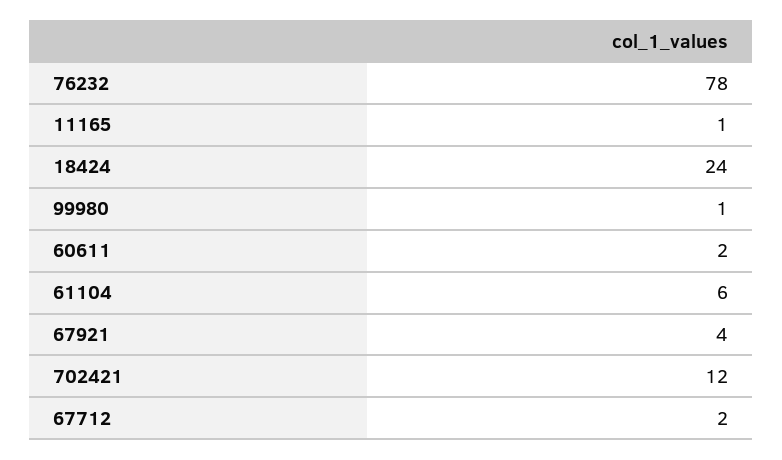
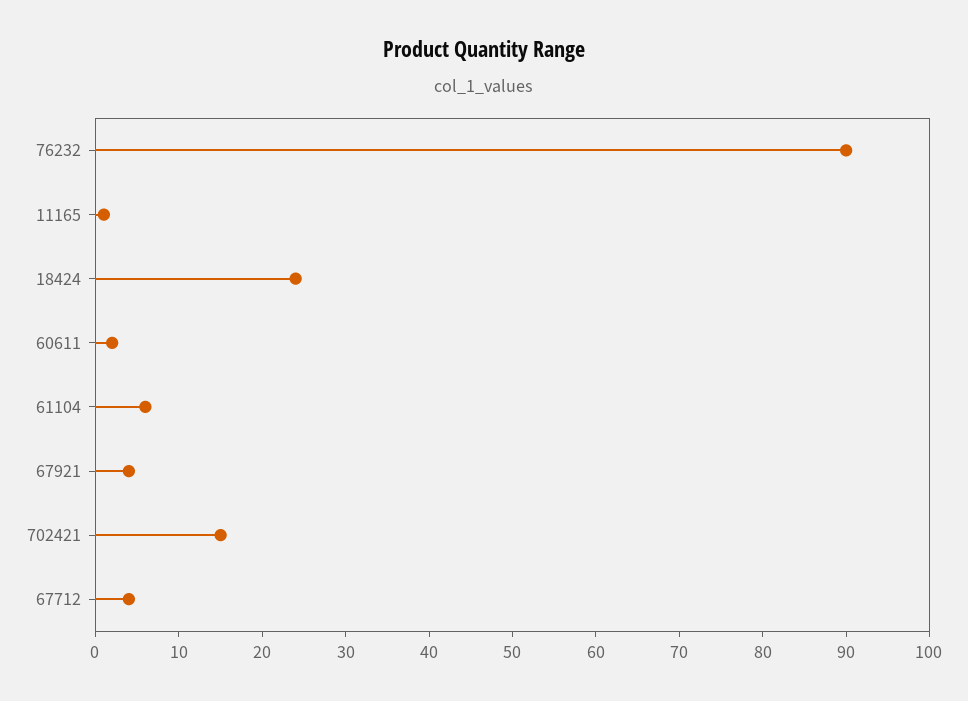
76232: 78 -> 90
99980: 1 -> none
702421: 12 -> 15
67712: 2 -> 4

